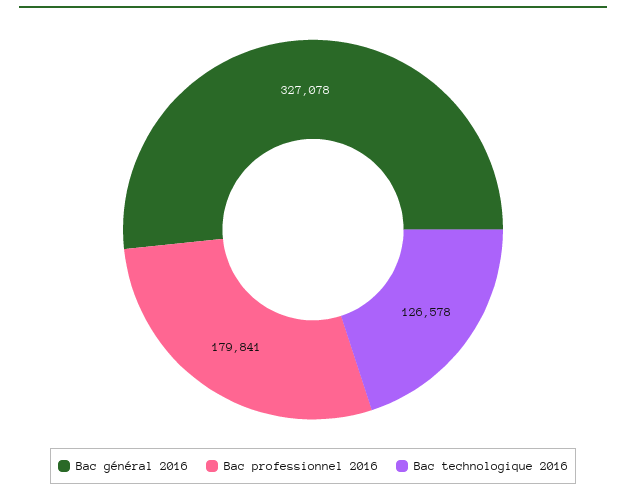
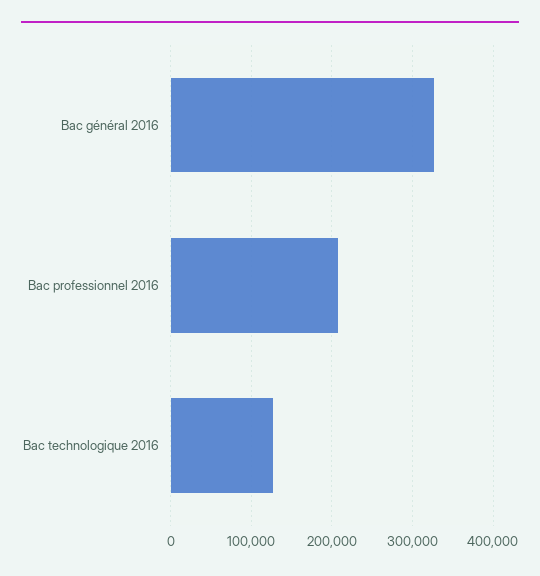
Bac professionnel 2016: 179841 -> 210000

